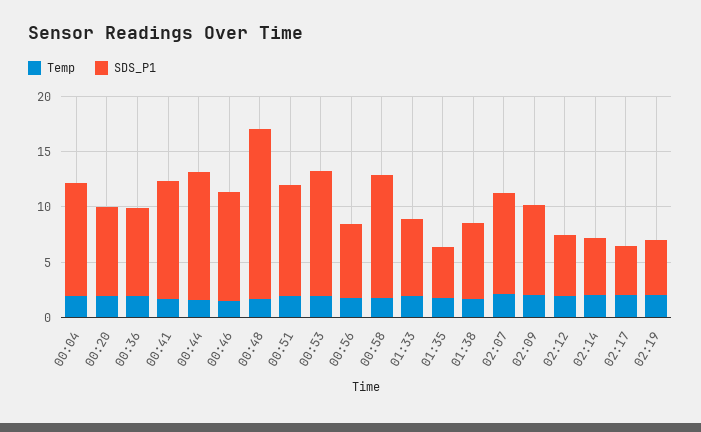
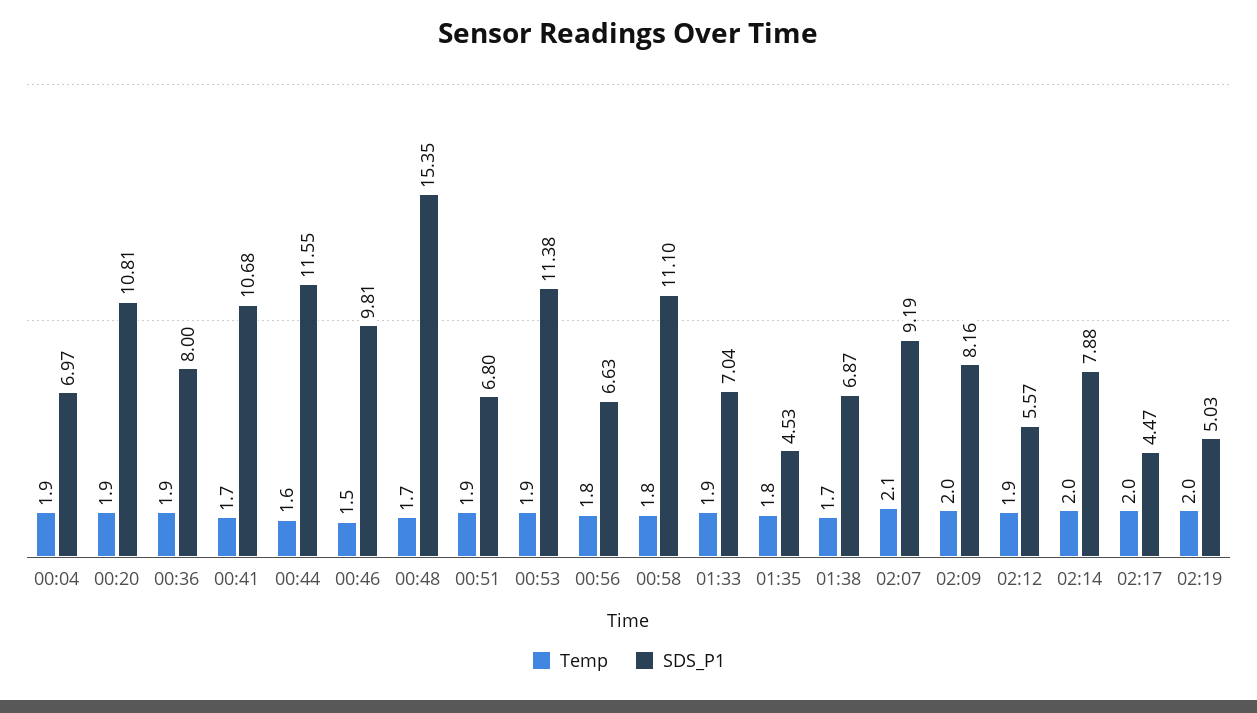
SDS_P1, 00:04: 10 -> 6.97
SDS_P1, 00:20: 8 -> 10.81
SDS_P1, 00:51: 10 -> 6.8
SDS_P1, 02:14: 5 -> 7.88

